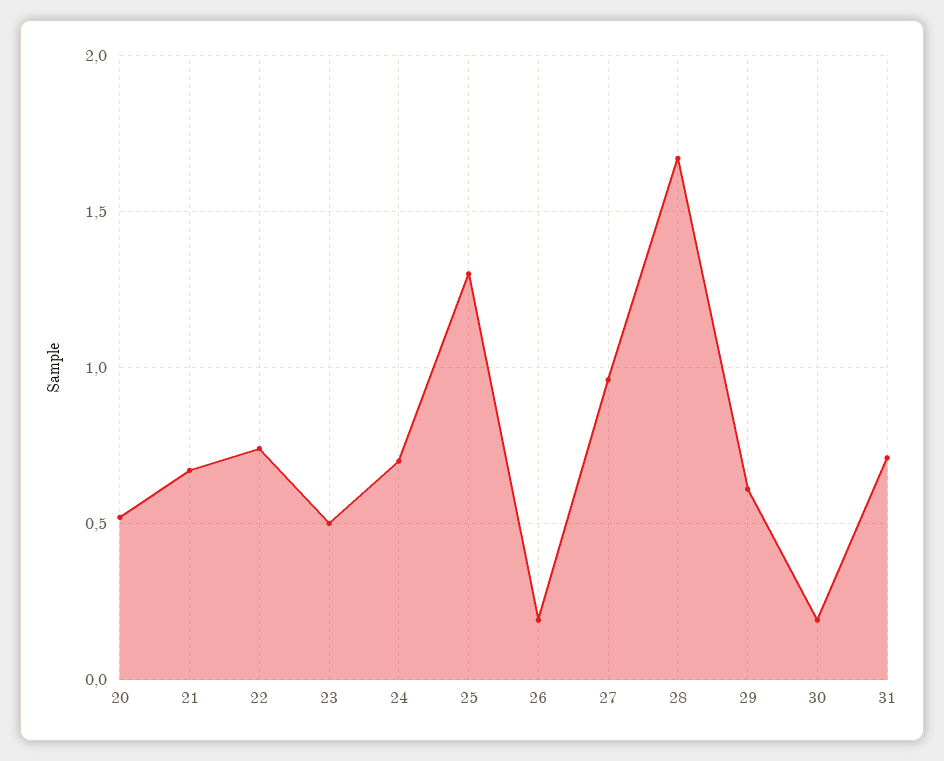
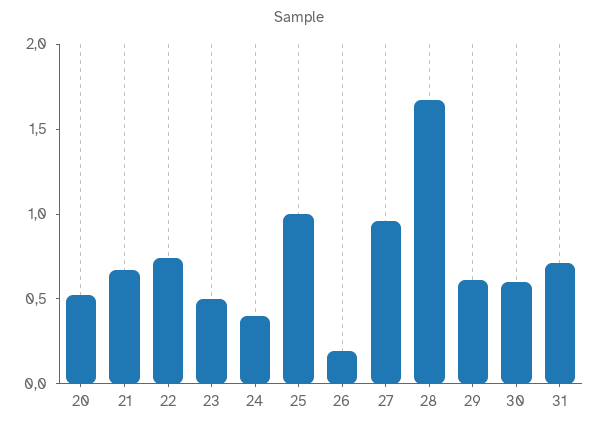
24: 0.7 -> 0.4
25: 1.3 -> 1
30: 0.2 -> 0.6

